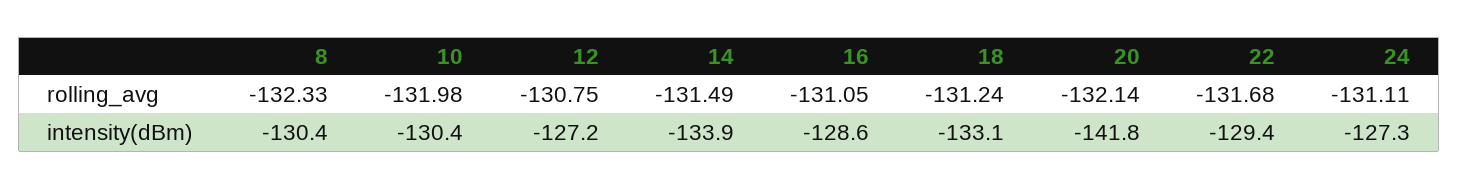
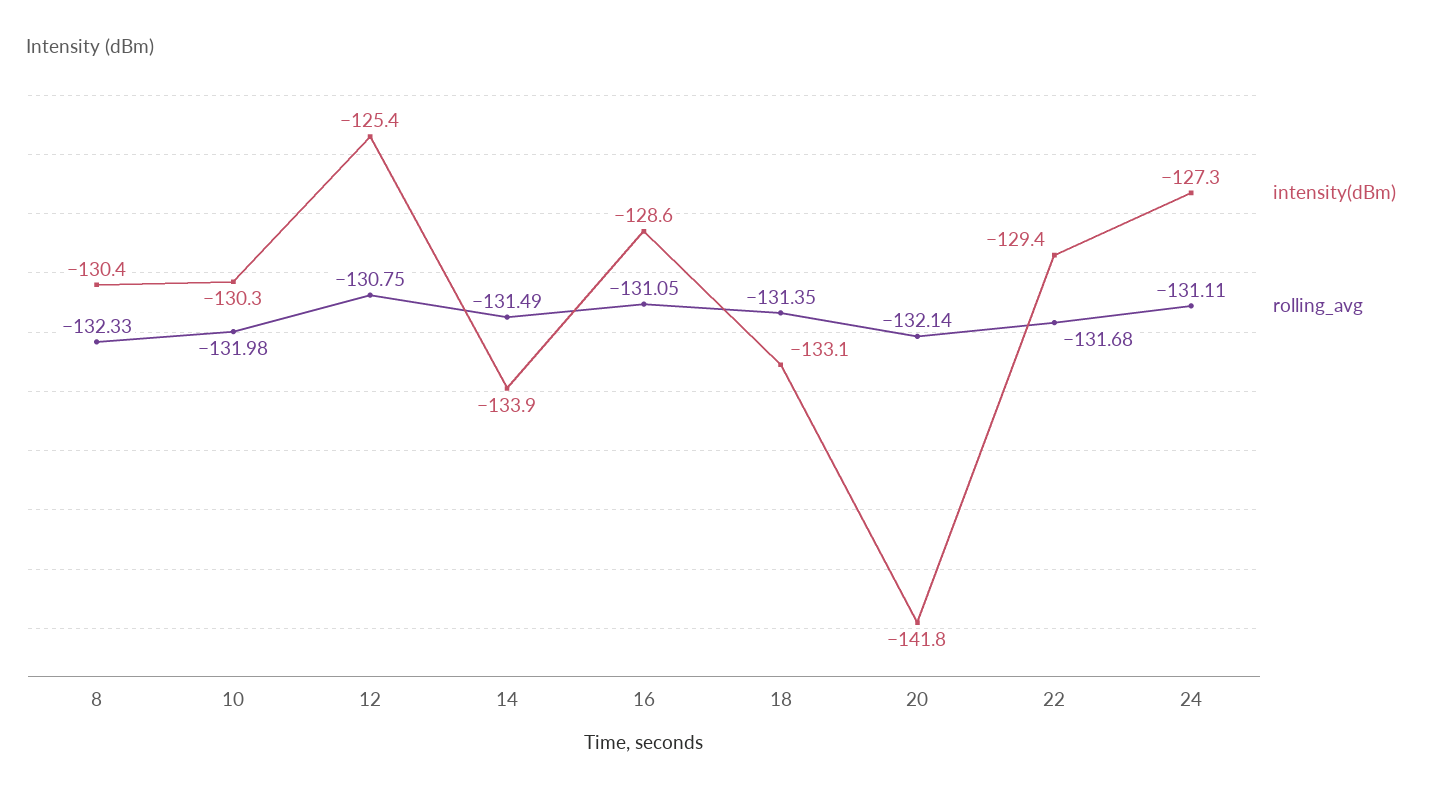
rolling_avg, 18: -131.24 -> -131.35
intensity(dBm), 10: -130.4 -> -130.3
intensity(dBm), 12: -127.2 -> -125.4

